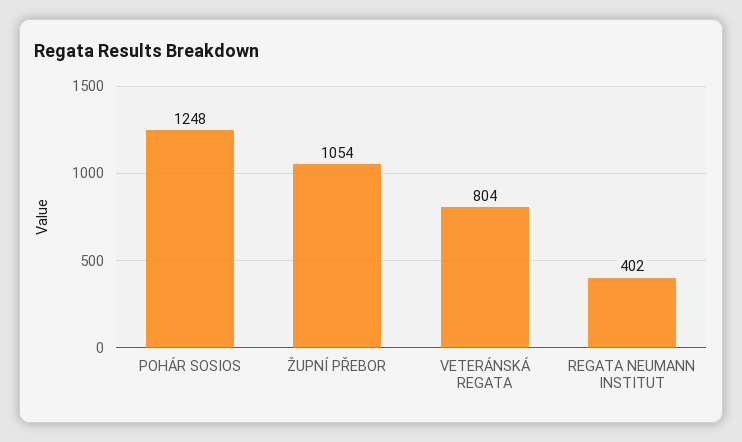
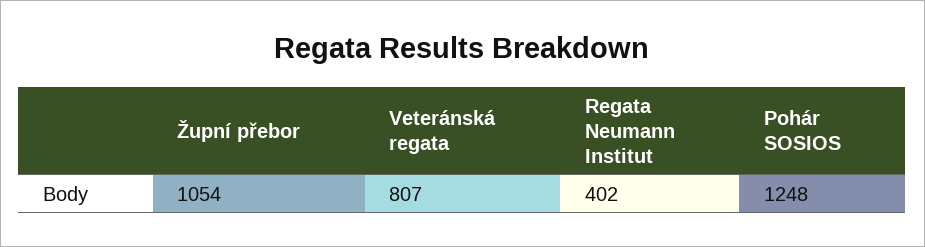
VETERÁNSKÁ REGATA: 804 -> 807

